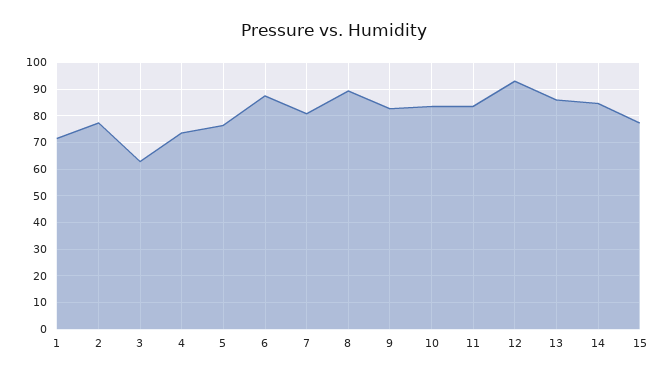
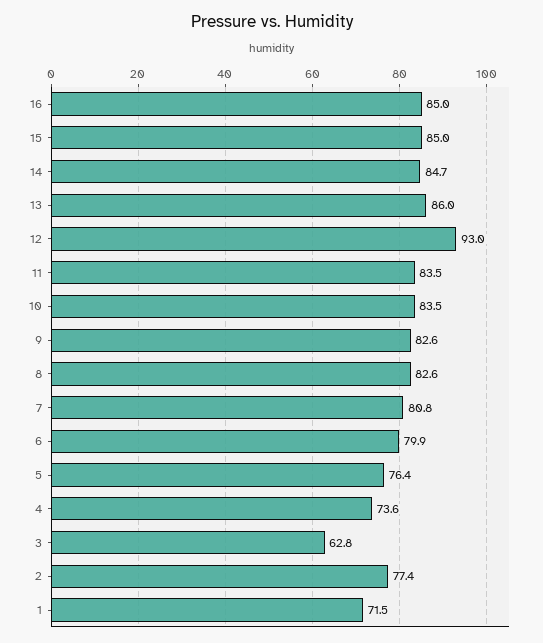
6: 87.5 -> 79.9
8: 90 -> 82.6
15: 77.5 -> 85
16: none -> 85

